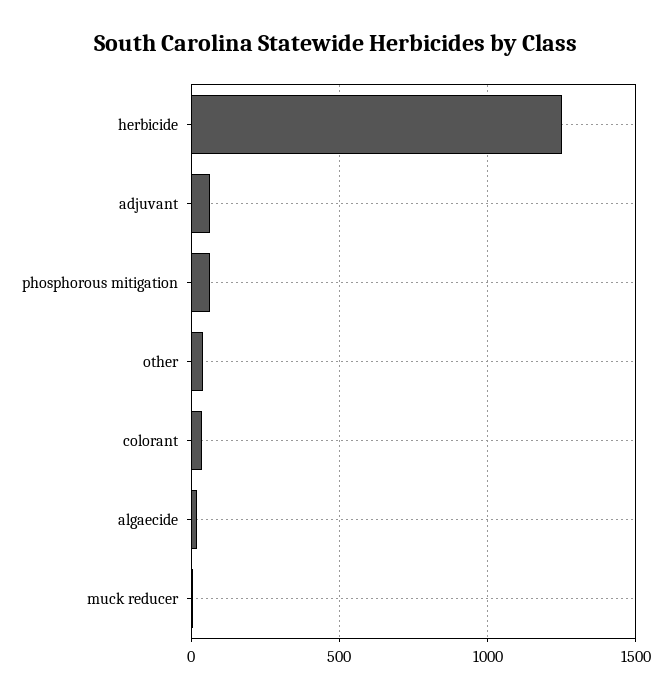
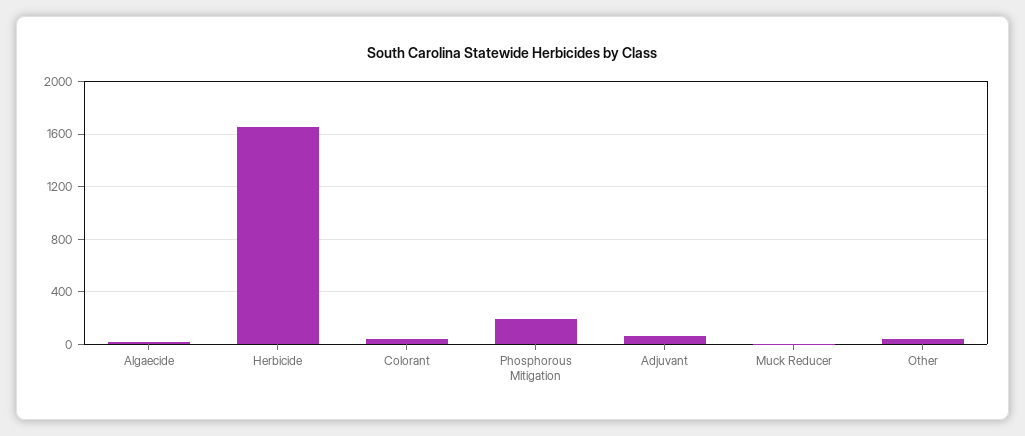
herbicide: 1250 -> 1650
phosphorous mitigation: 50 -> 200

